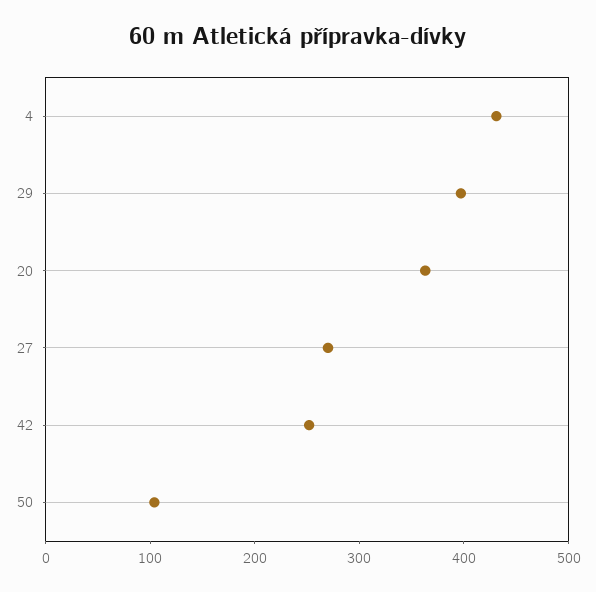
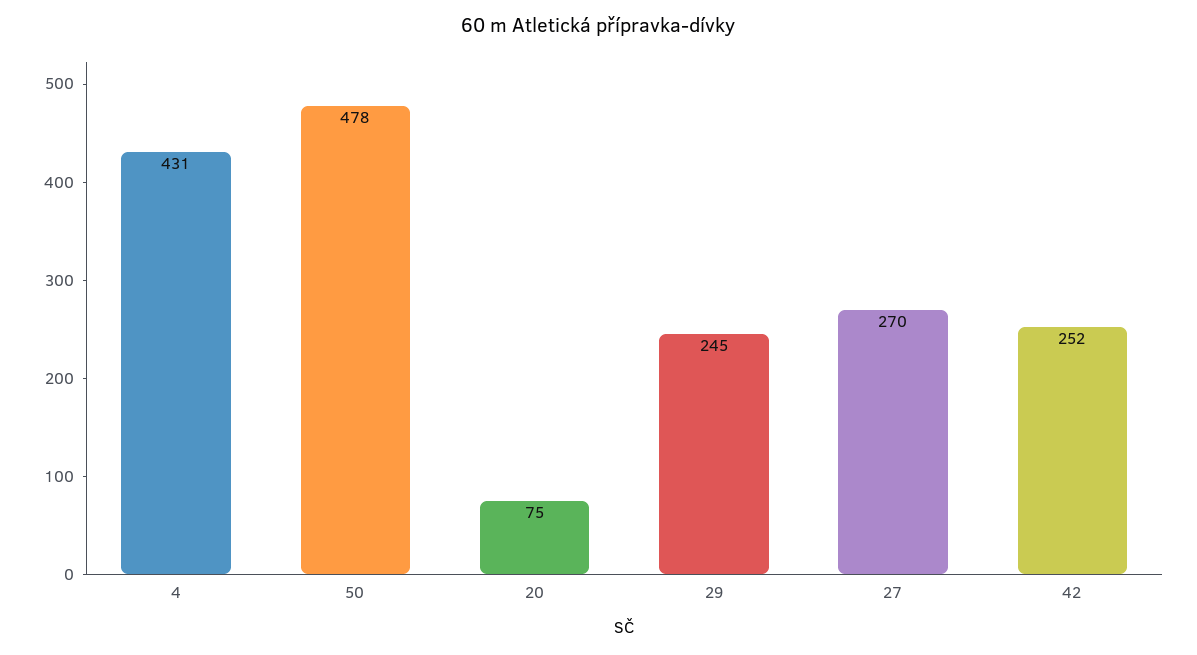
29: 400 -> 245
20: 360 -> 75
50: 100 -> 478

